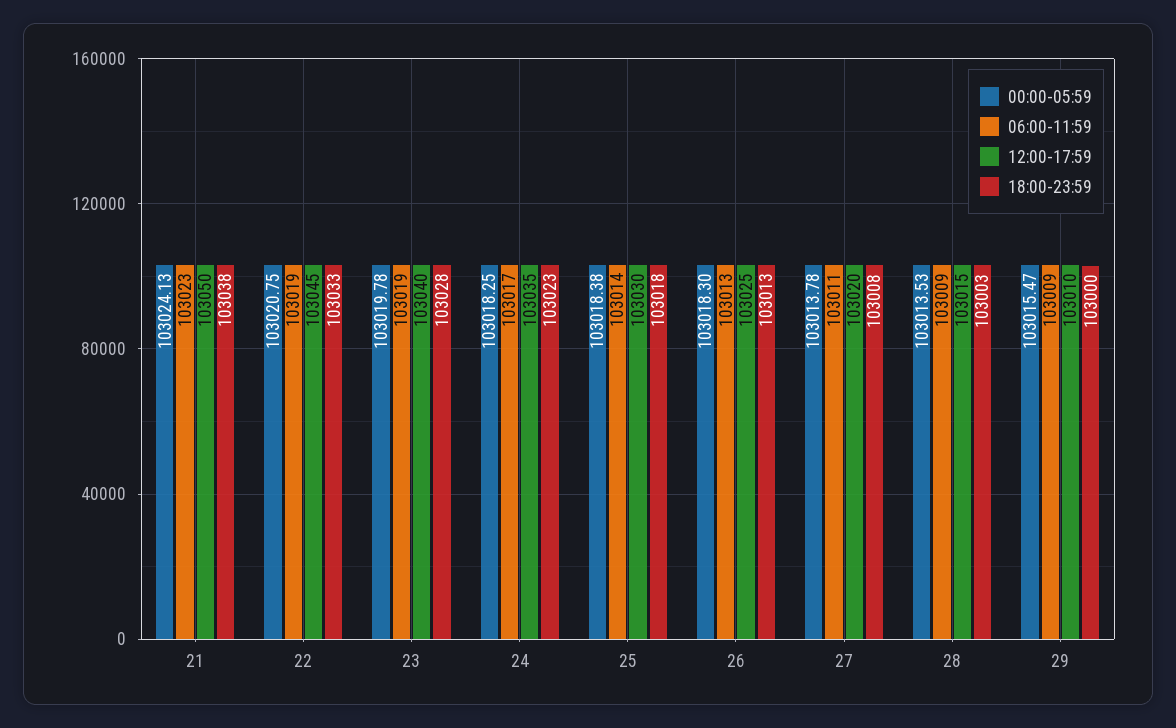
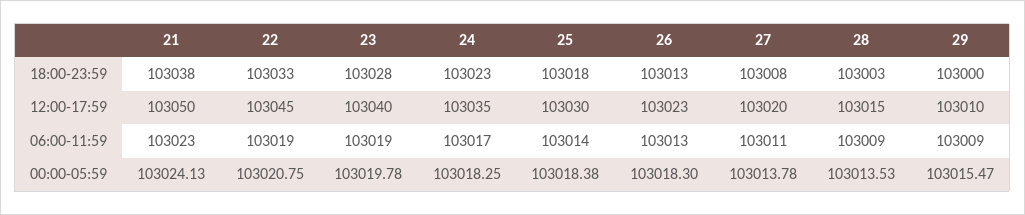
12:00-17:59, 26: 103025 -> 103023

